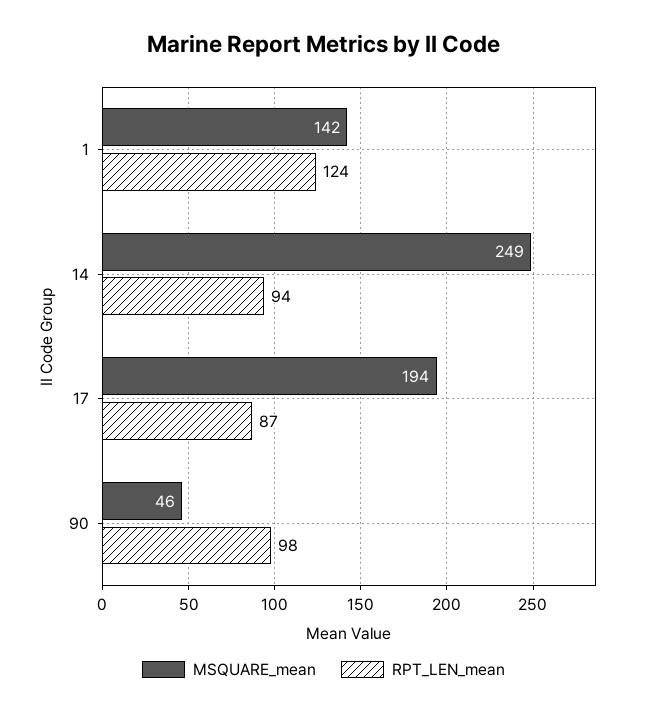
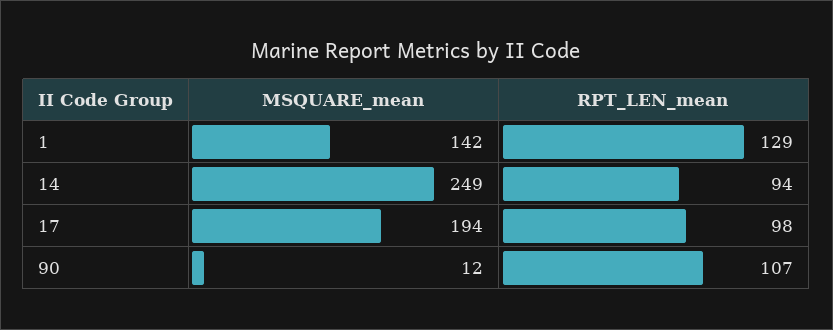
RPT_LEN_mean, 1: 124 -> 129
RPT_LEN_mean, 17: 87 -> 98
MSQUARE_mean, 90: 46 -> 12
RPT_LEN_mean, 90: 98 -> 107

